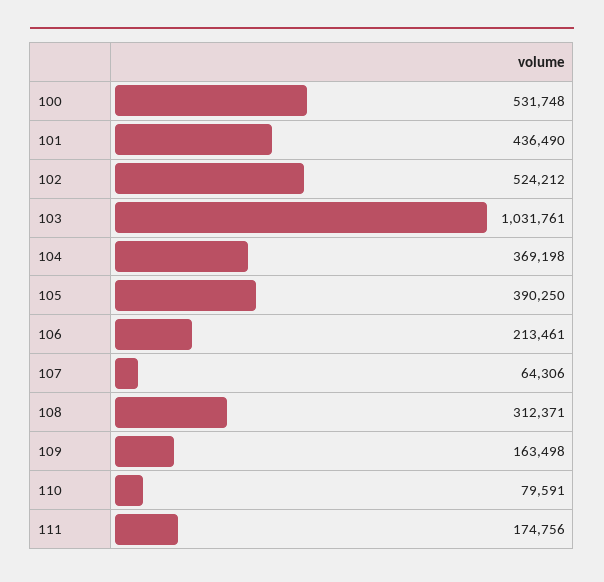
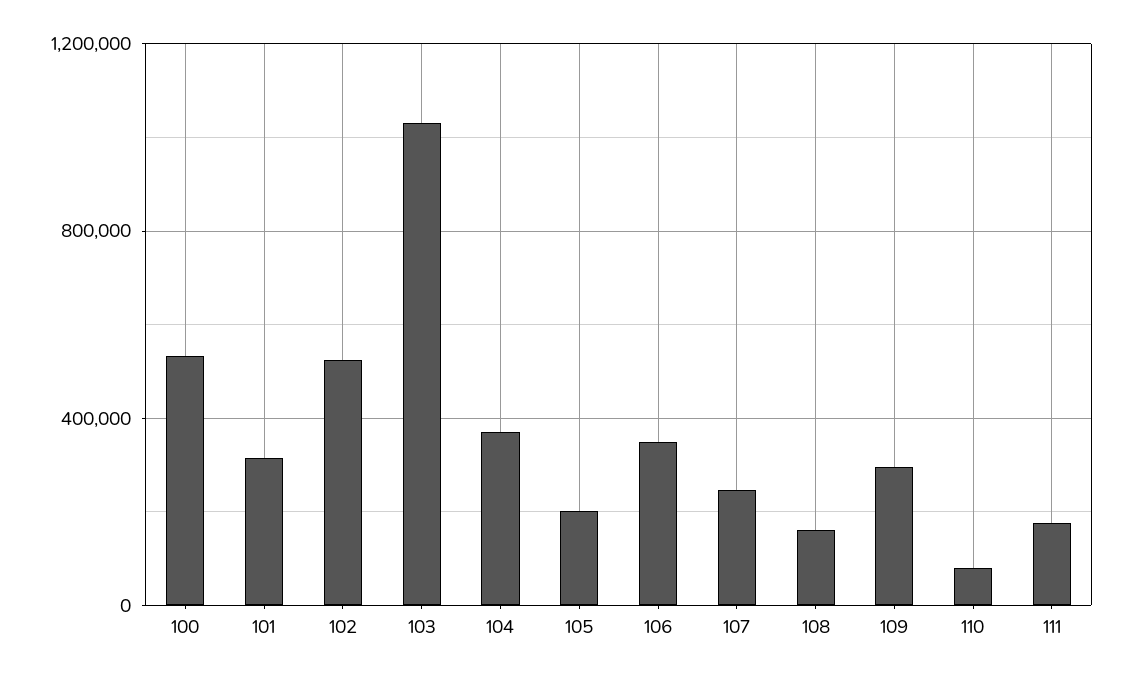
101: 436490 -> 300000
105: 390250 -> 200000
106: 213461 -> 350000
107: 64306 -> 250000
108: 312371 -> 150000
109: 163498 -> 300000

